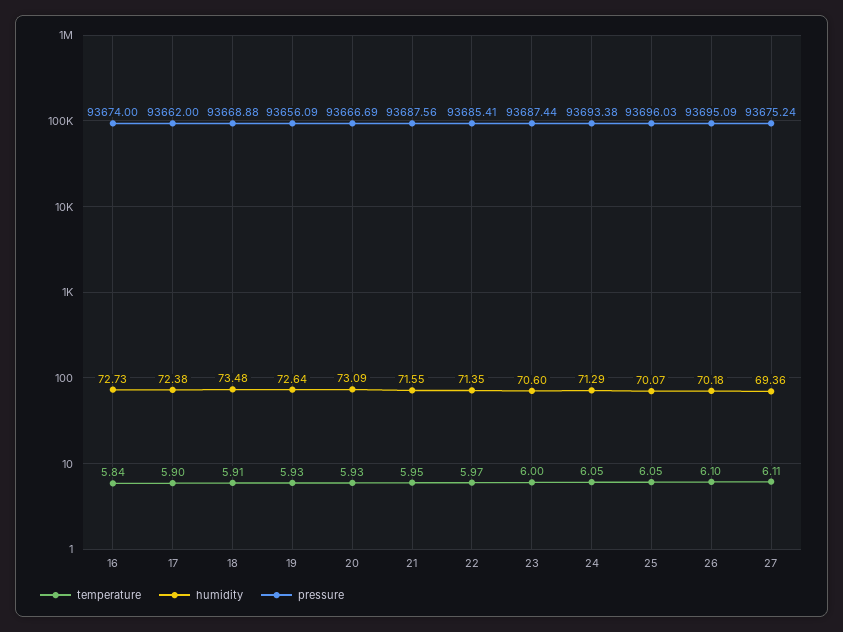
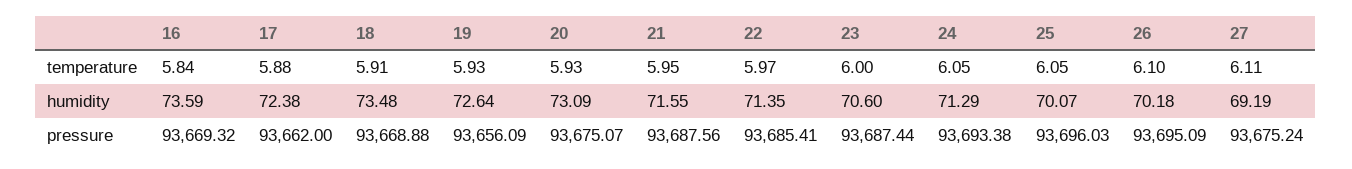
humidity, 16: 72.73 -> 73.59
pressure, 16: 93674 -> 93669.32
temperature, 17: 5.9 -> 5.88
pressure, 20: 93666.69 -> 93675.07
humidity, 27: 69.36 -> 69.19

